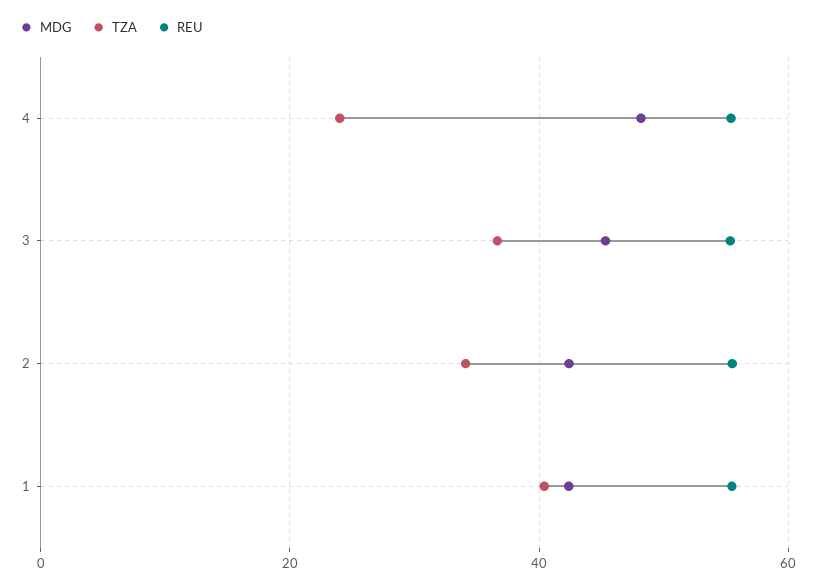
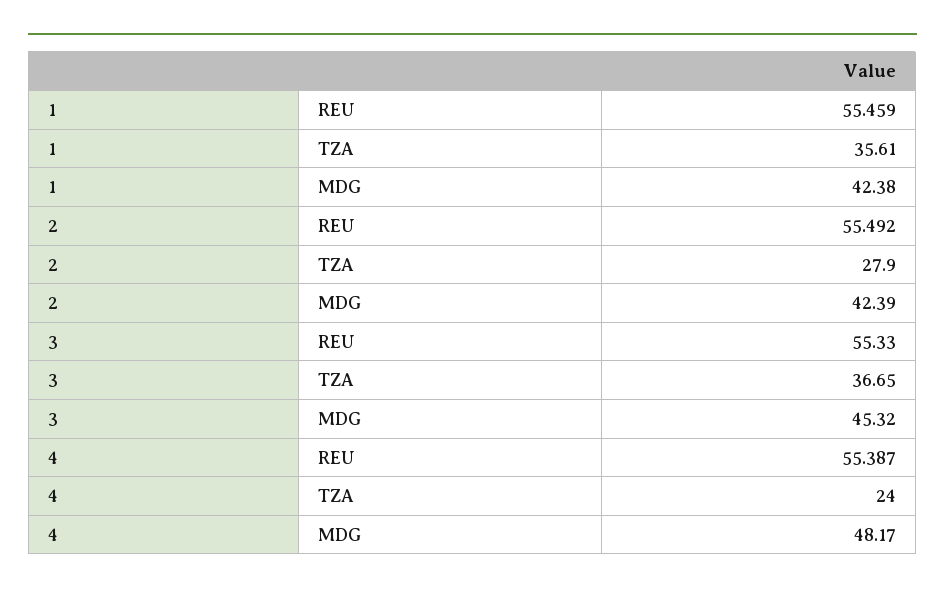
TZA, 2: 34 -> 27.9
TZA, 1: 40 -> 35.61

